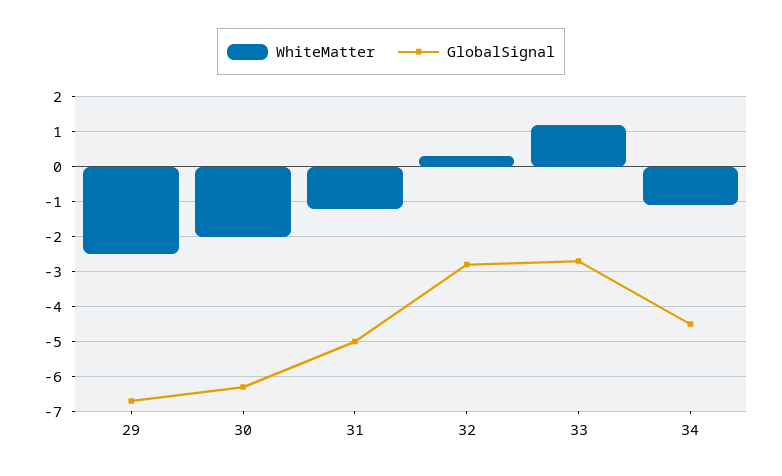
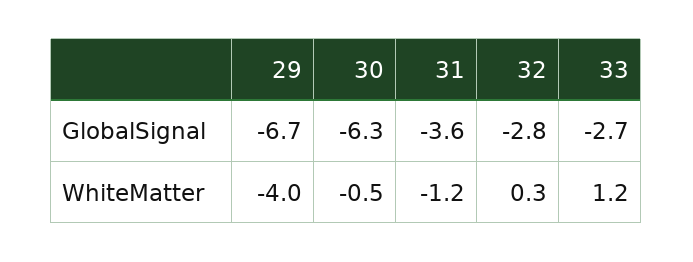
WhiteMatter, 29: -2.5 -> -4
WhiteMatter, 30: -2 -> -0.5
GlobalSignal, 31: -5 -> -3.6
WhiteMatter, 34: -1 -> none
GlobalSignal, 34: -4.5 -> none

